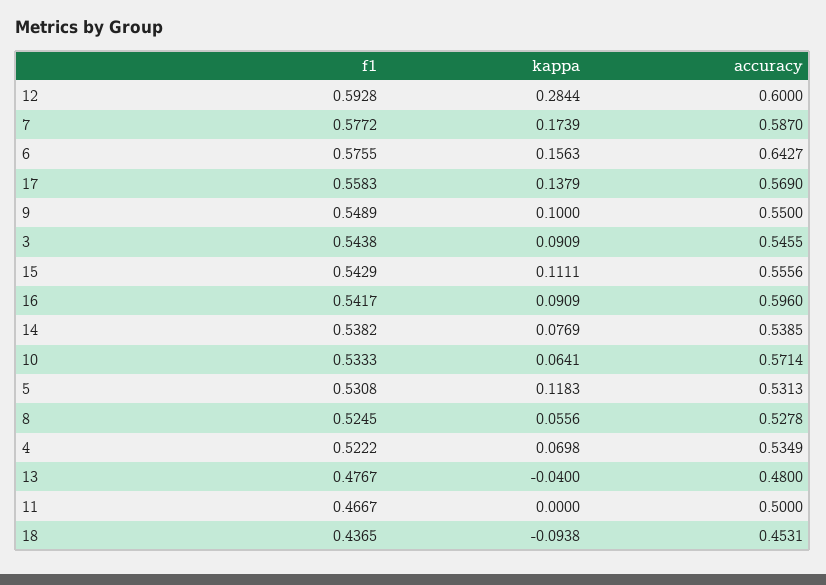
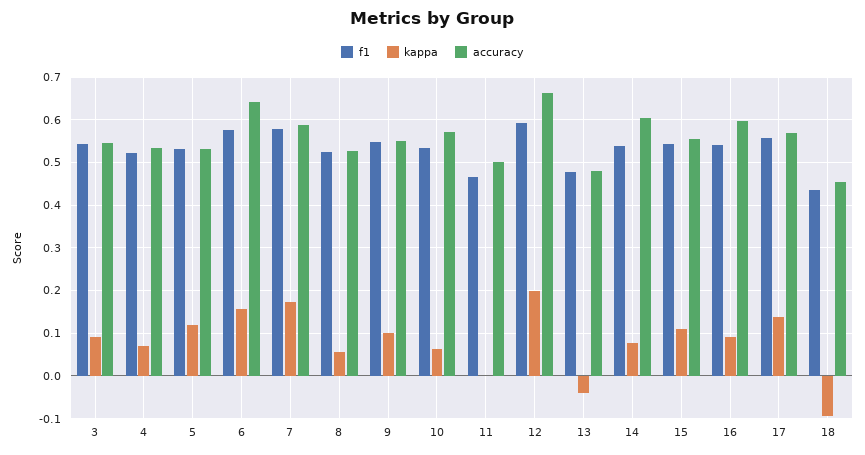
kappa, 12: 0.2844 -> 0.2
accuracy, 12: 0.6 -> 0.66
accuracy, 14: 0.5385 -> 0.6

